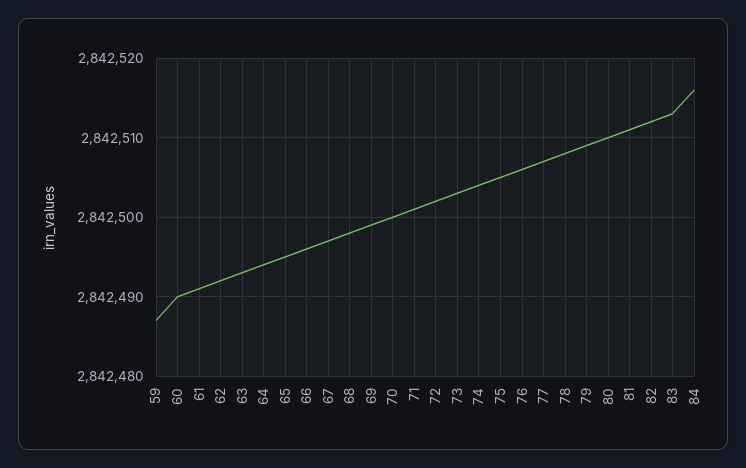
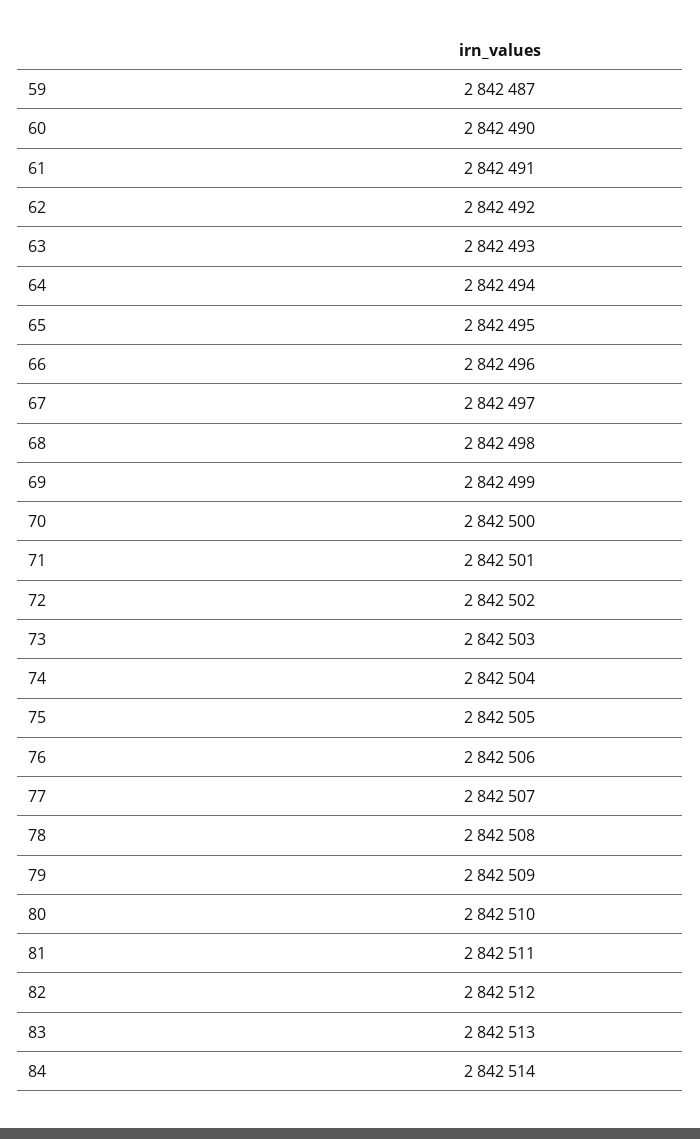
84: 2842516 -> 2842514

